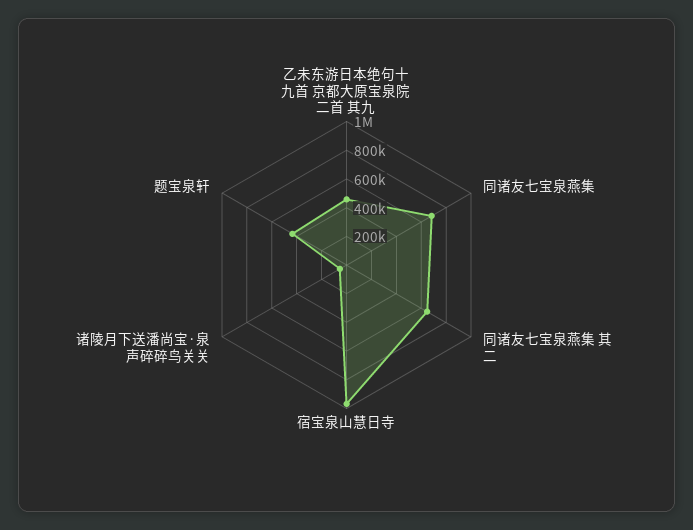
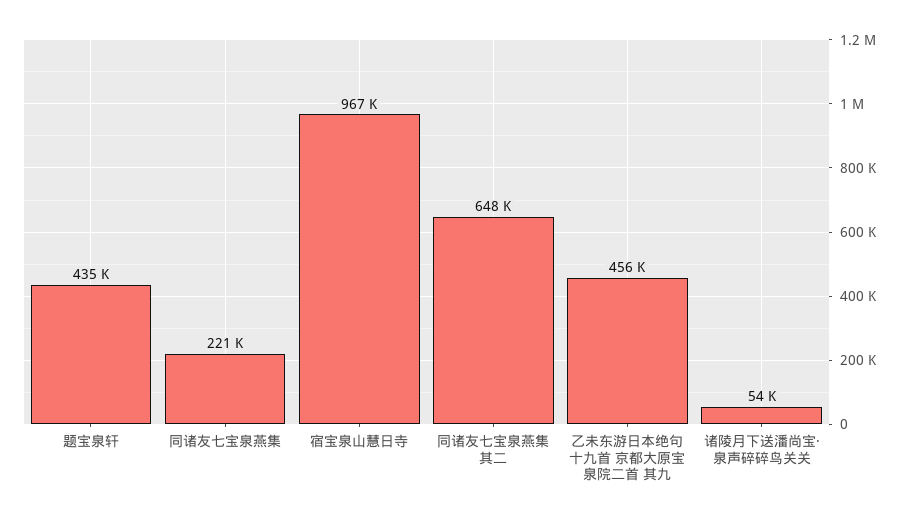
同诸友七宝泉燕集: 700000 -> 221000

